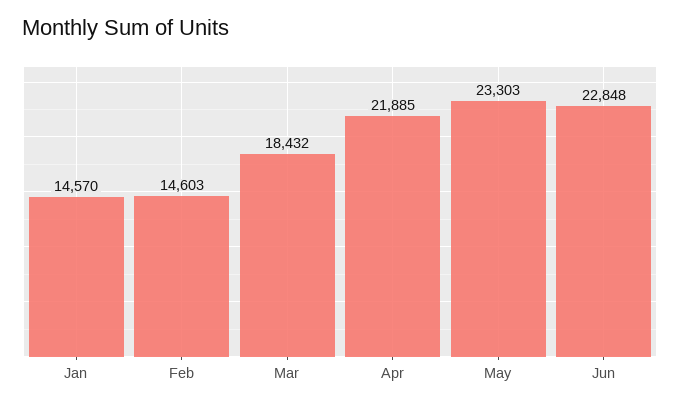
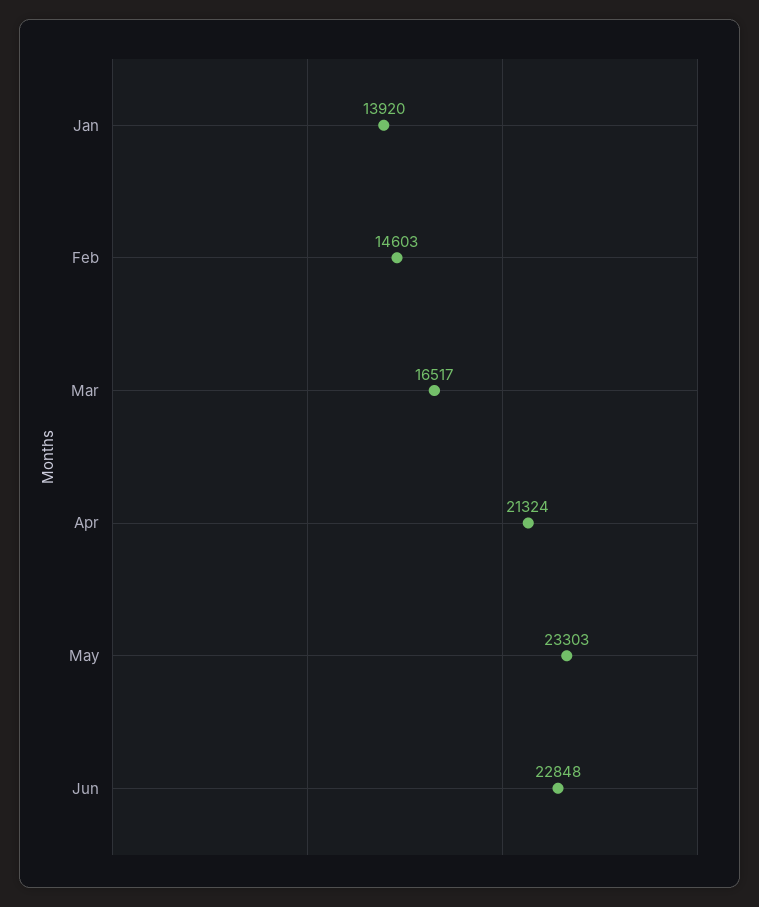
Jan: 14570 -> 13920
Mar: 18432 -> 16517
Apr: 21885 -> 21324

